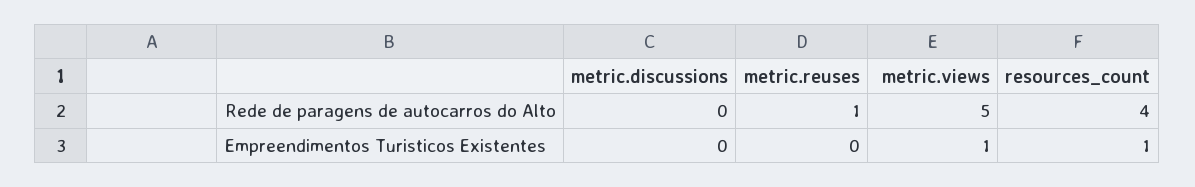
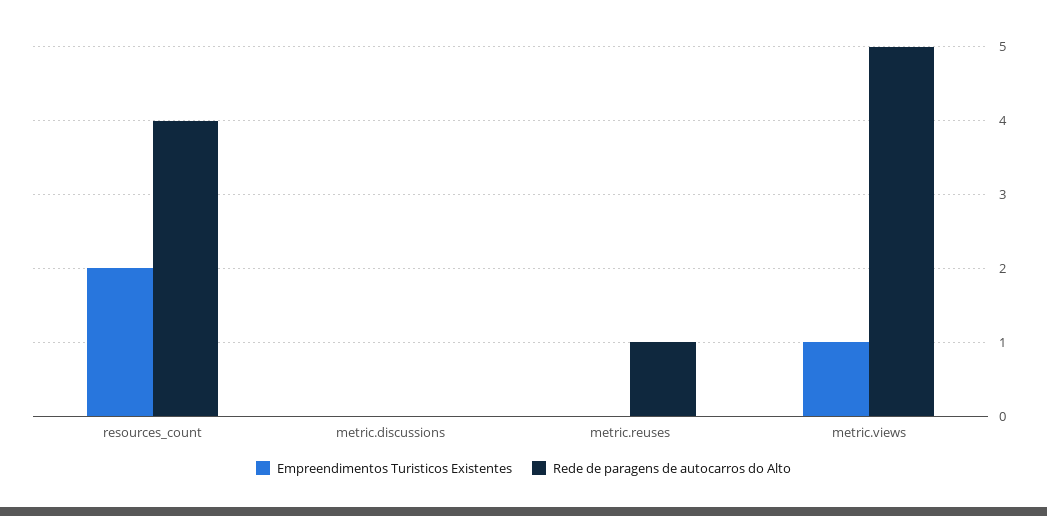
Empreendimentos Turisticos Existentes, resources_count: 1 -> 2

